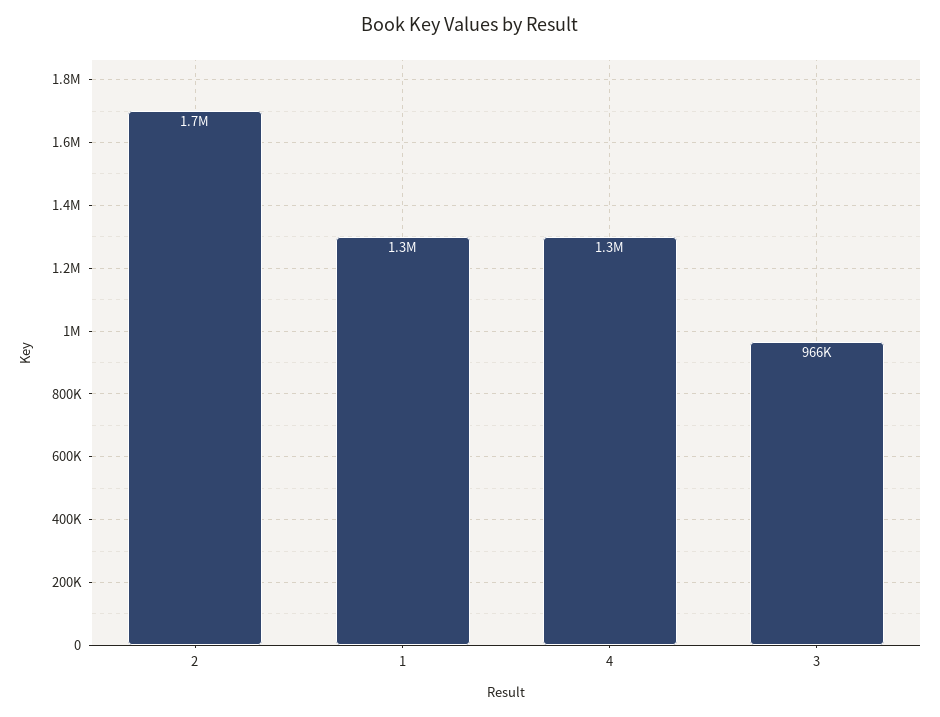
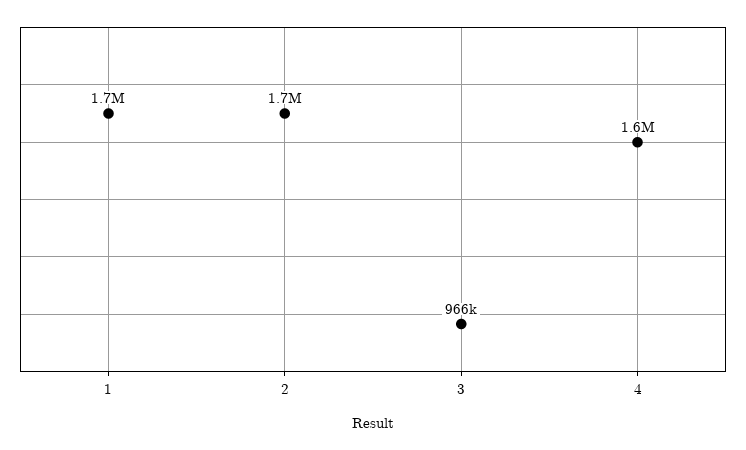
1: 1300000 -> 1700000
4: 1300000 -> 1600000

